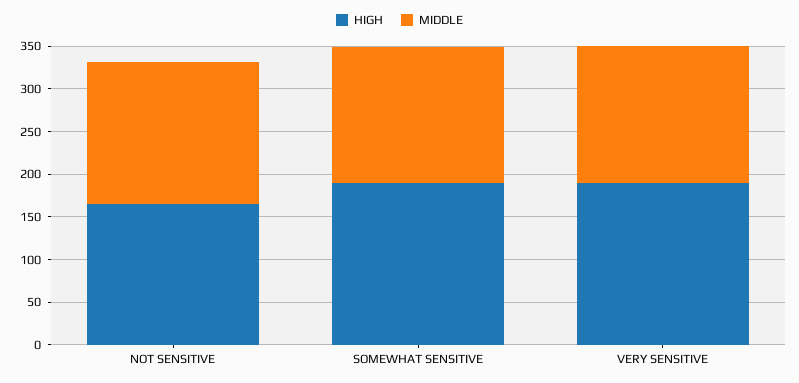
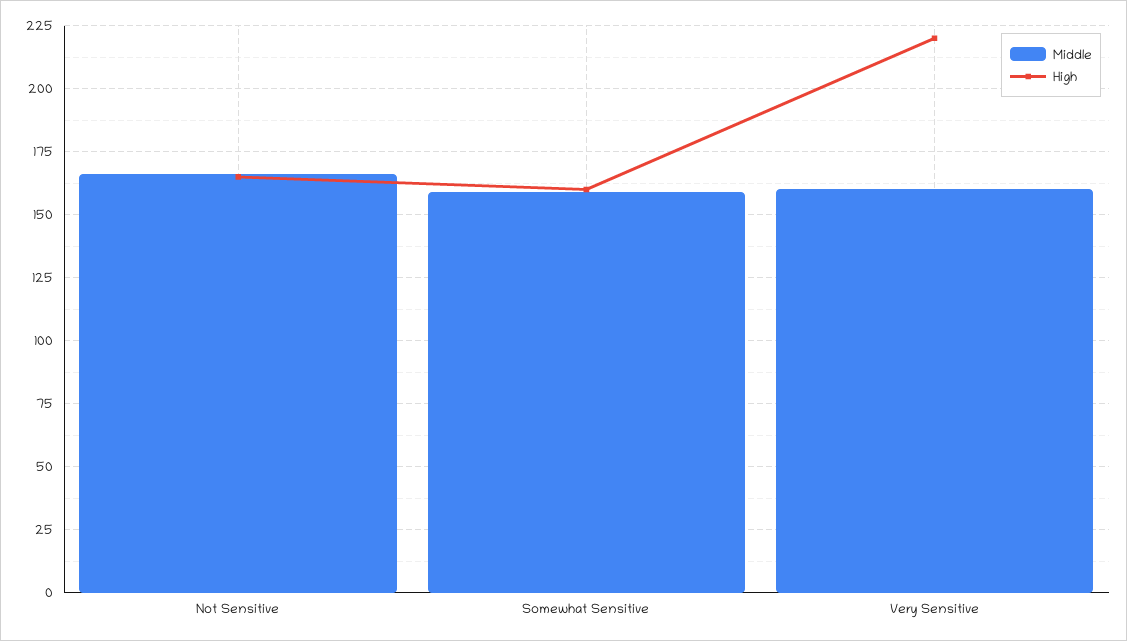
HIGH, SOMEWHAT SENSITIVE: 190 -> 160
HIGH, VERY SENSITIVE: 190 -> 220

